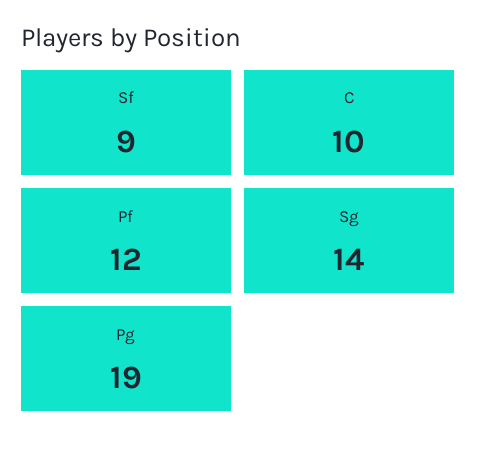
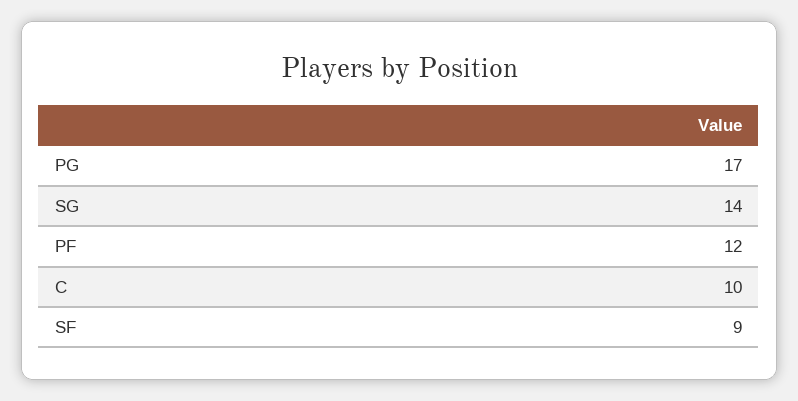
Pg: 19 -> 17

